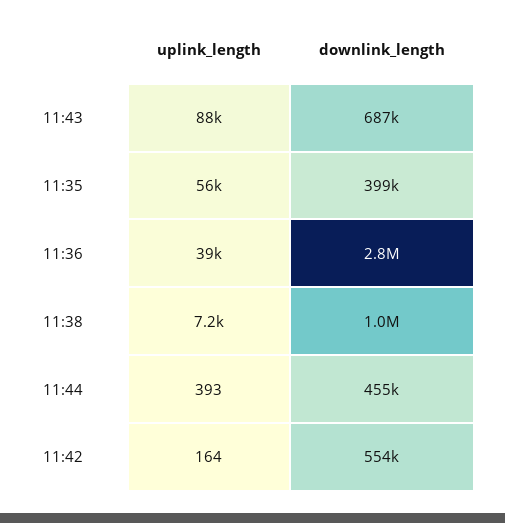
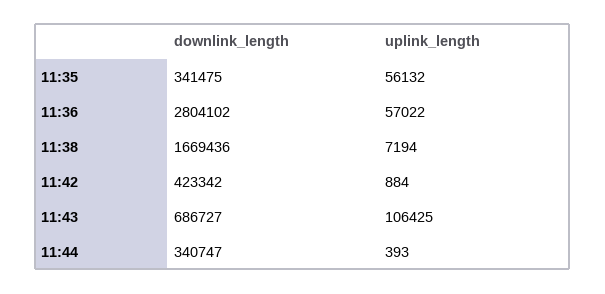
uplink_length, 11:43: 88000 -> 106425
downlink_length, 11:35: 399000 -> 341475
uplink_length, 11:36: 39000 -> 57022
downlink_length, 11:38: 1000000 -> 1669436
downlink_length, 11:44: 455000 -> 340747
uplink_length, 11:42: 164 -> 884
downlink_length, 11:42: 554000 -> 423342

